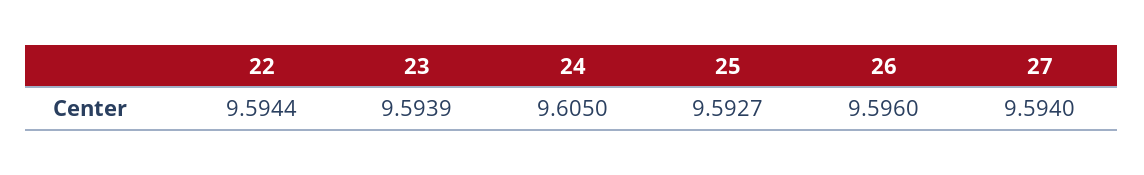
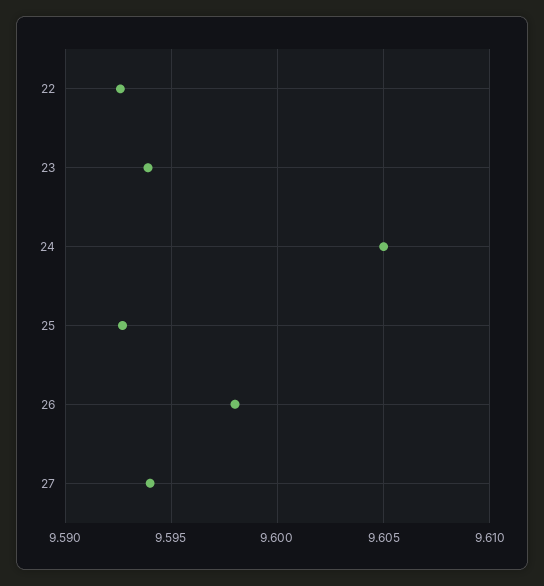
22: 9.5944 -> 9.5925
26: 9.596 -> 9.598

